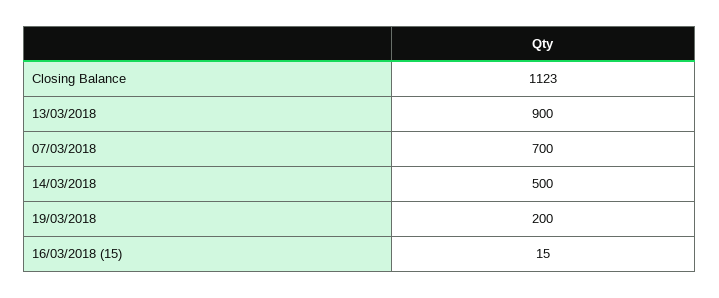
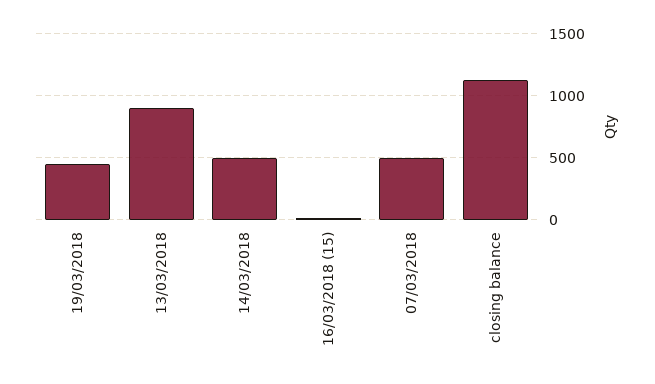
07/03/2018: 700 -> 500
19/03/2018: 200 -> 450

